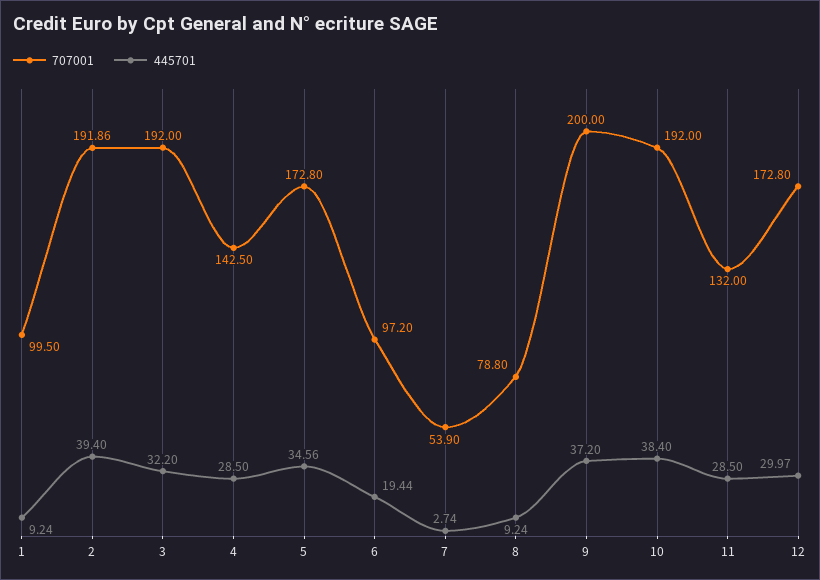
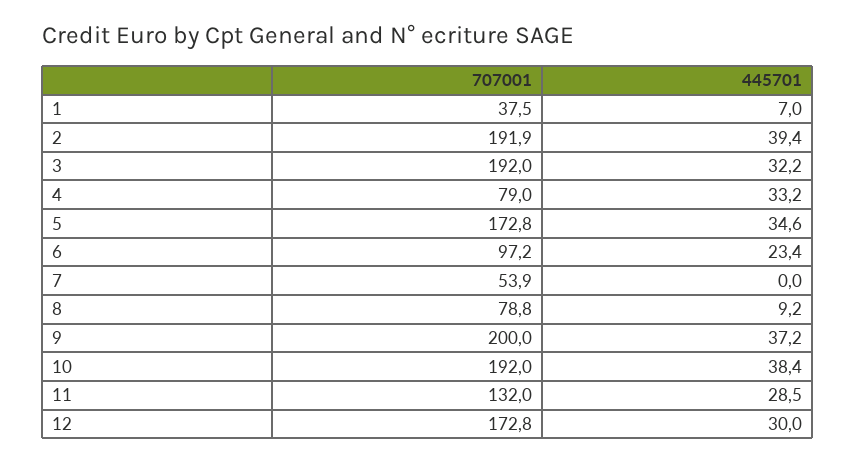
707001, 1: 99.5 -> 37.5
445701, 1: 9.24 -> 7
707001, 4: 142.5 -> 79
445701, 4: 28.5 -> 33.2
445701, 6: 19.44 -> 23.4
445701, 7: 2.74 -> 0

